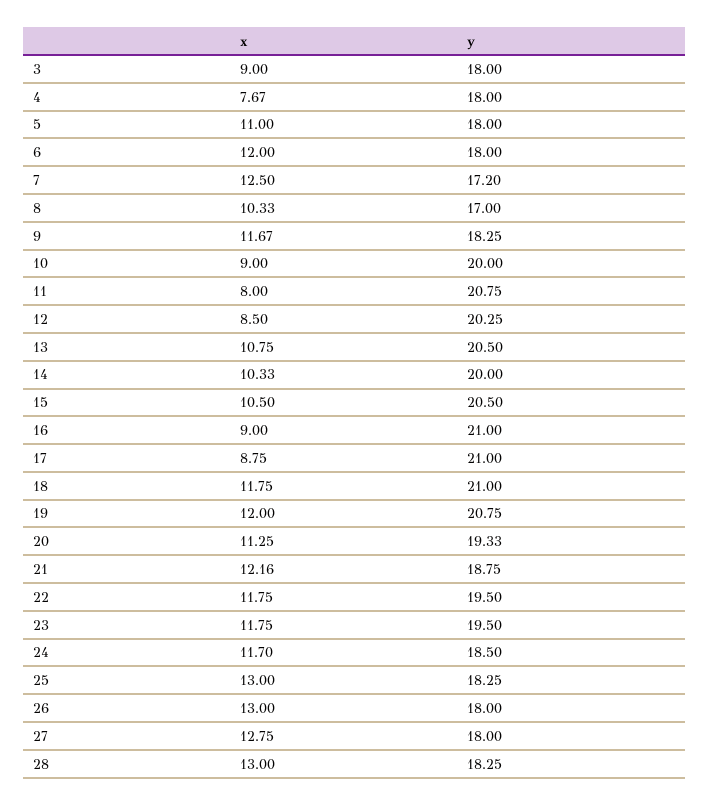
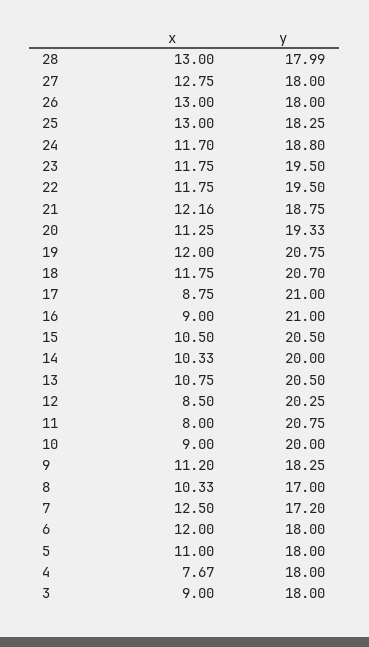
x, 9: 11.67 -> 11.2
y, 18: 21 -> 20.7
y, 24: 18.5 -> 18.8
y, 28: 18.25 -> 17.99

